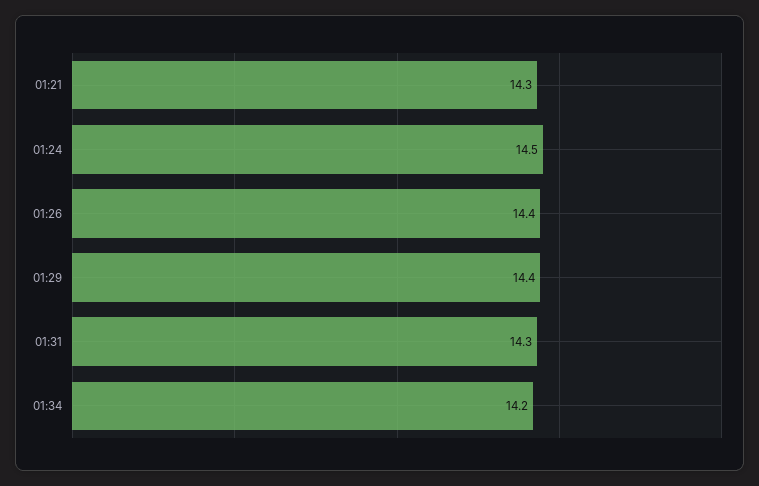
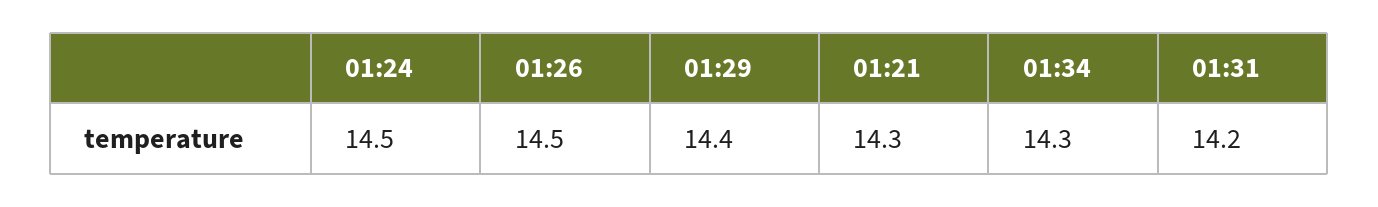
01:26: 14.4 -> 14.5
01:31: 14.3 -> 14.2
01:34: 14.2 -> 14.3

